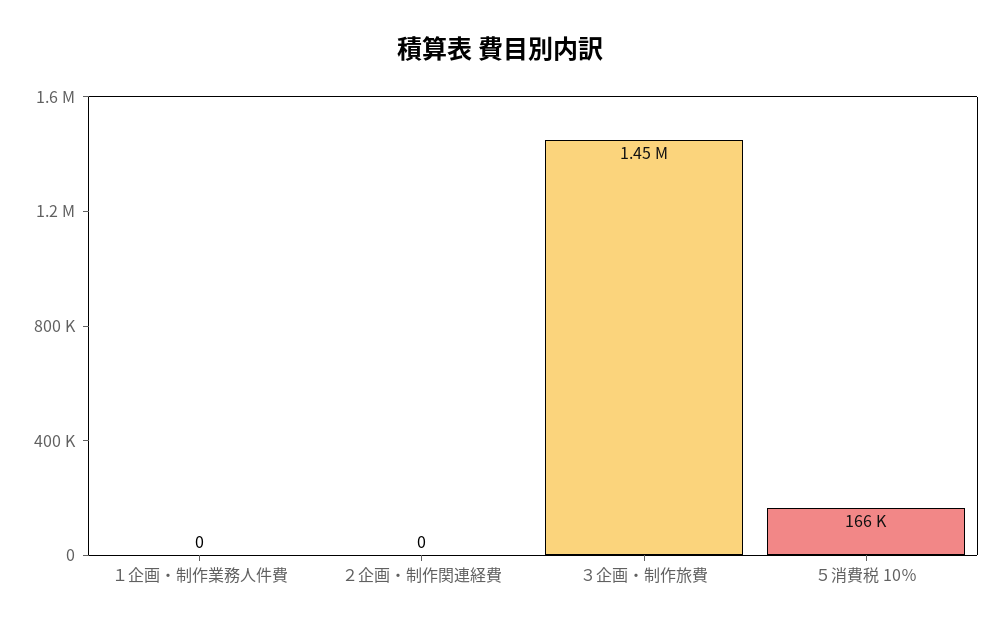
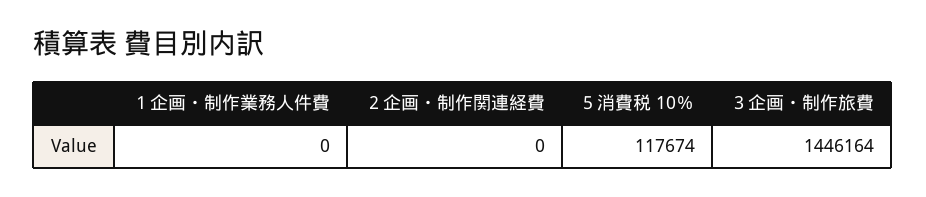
５消費税 10％: 166000 -> 117674

